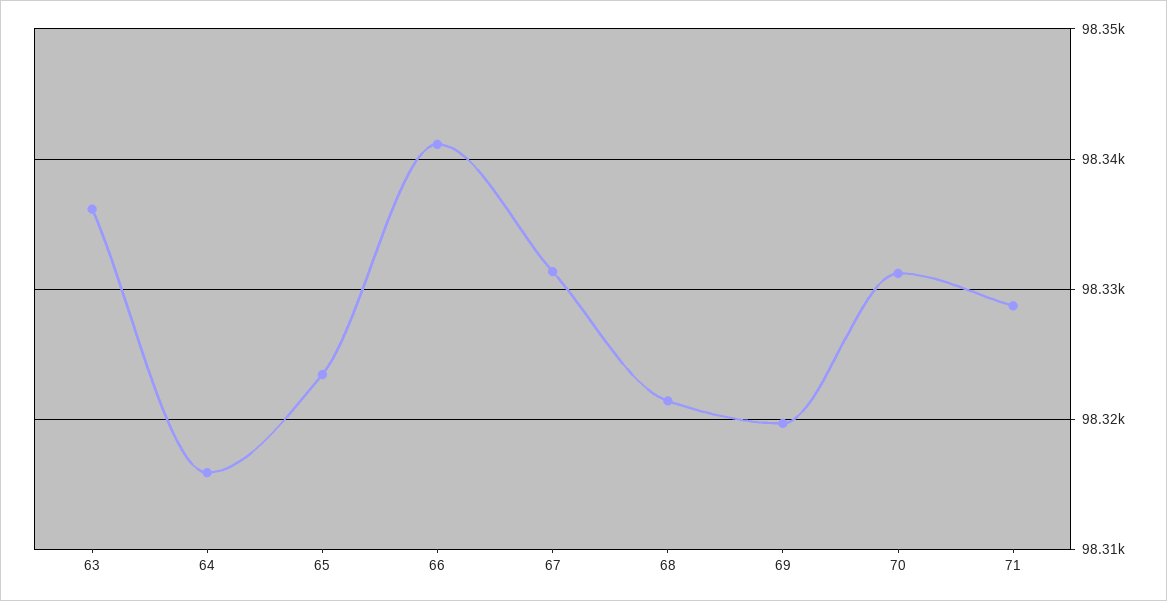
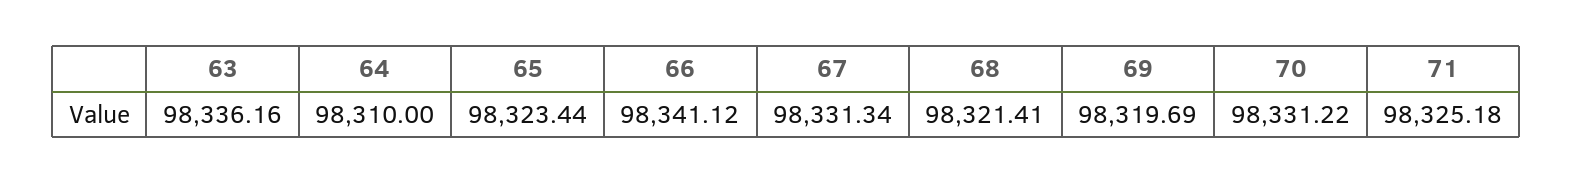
64: 98316 -> 98310
71: 98329 -> 98325.18

